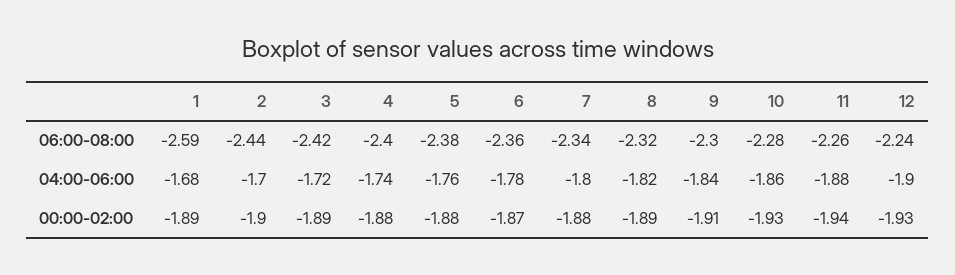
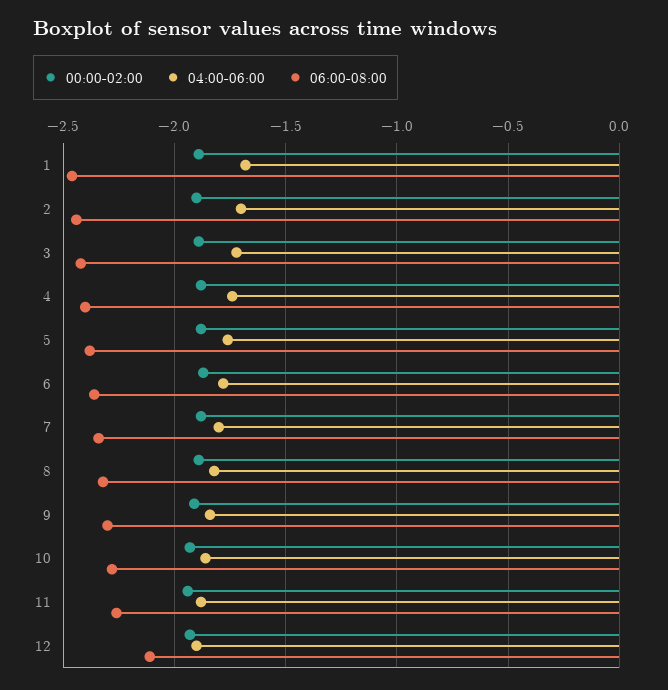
06:00-08:00, 1: -2.59 -> -2.45
06:00-08:00, 12: -2.24 -> -2.1

